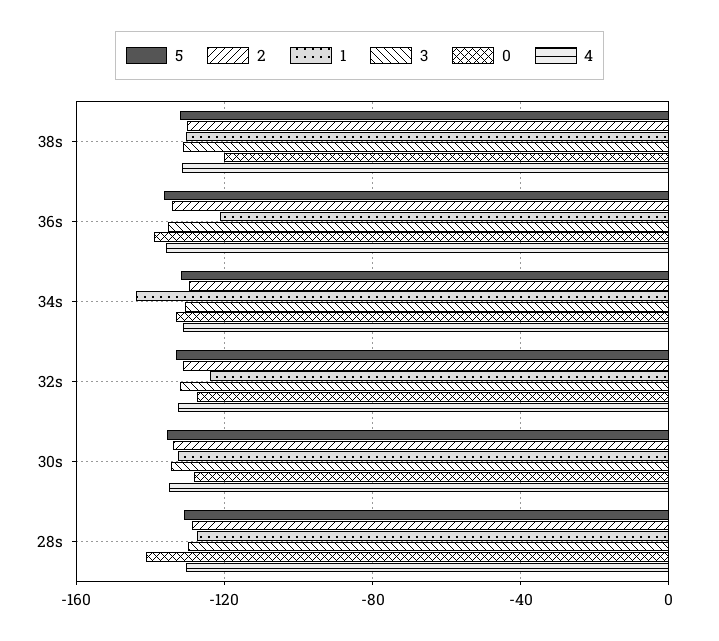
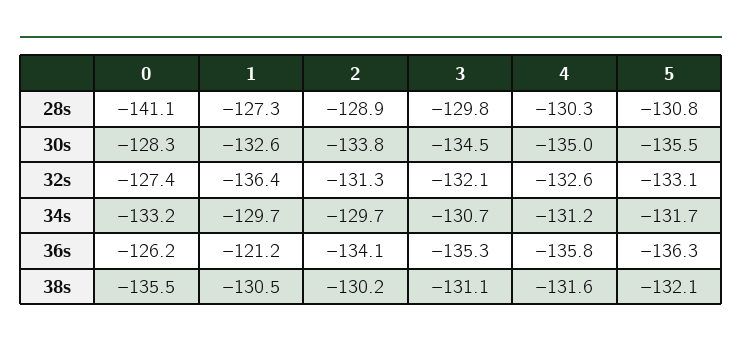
0, 38s: -120 -> -135.5
0, 36s: -140 -> -126.2
1, 34s: -145 -> -129.7
1, 32s: -125 -> -136.4

